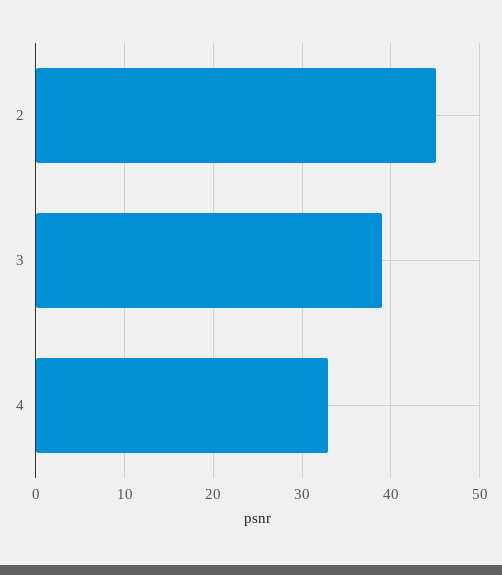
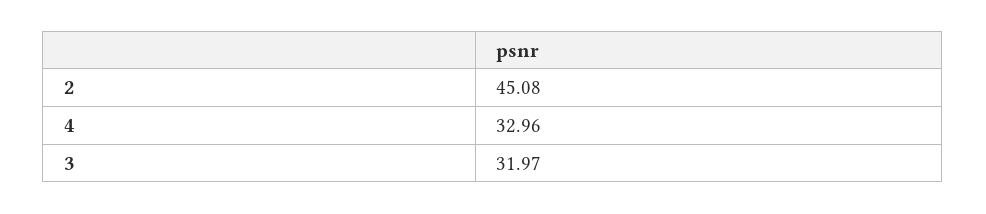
3: 39 -> 31.97

